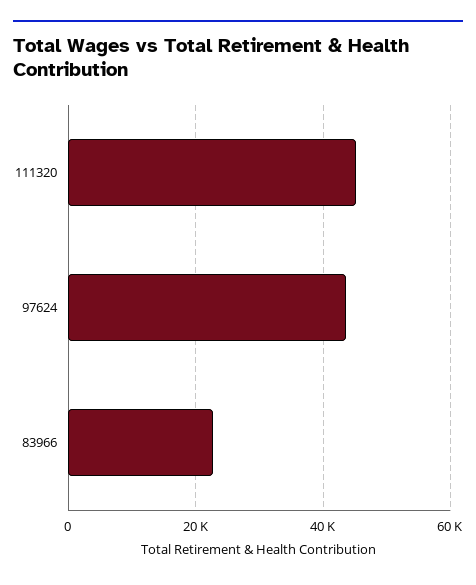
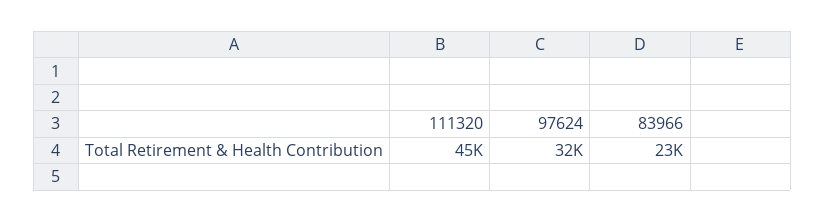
97624: 44000 -> 32000

